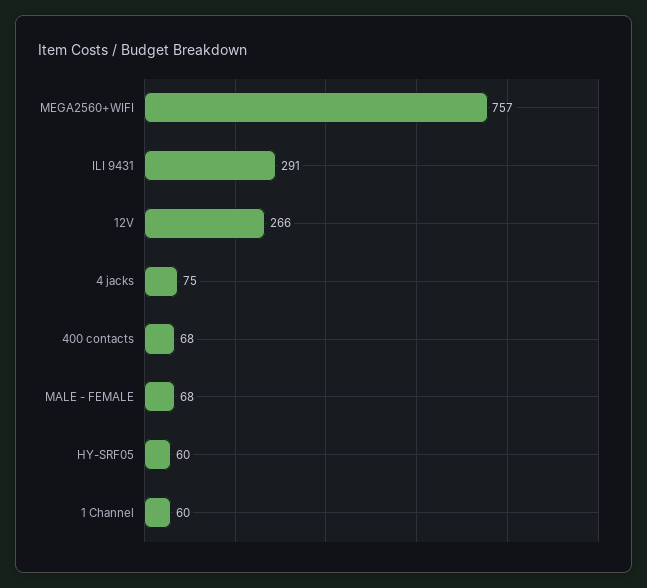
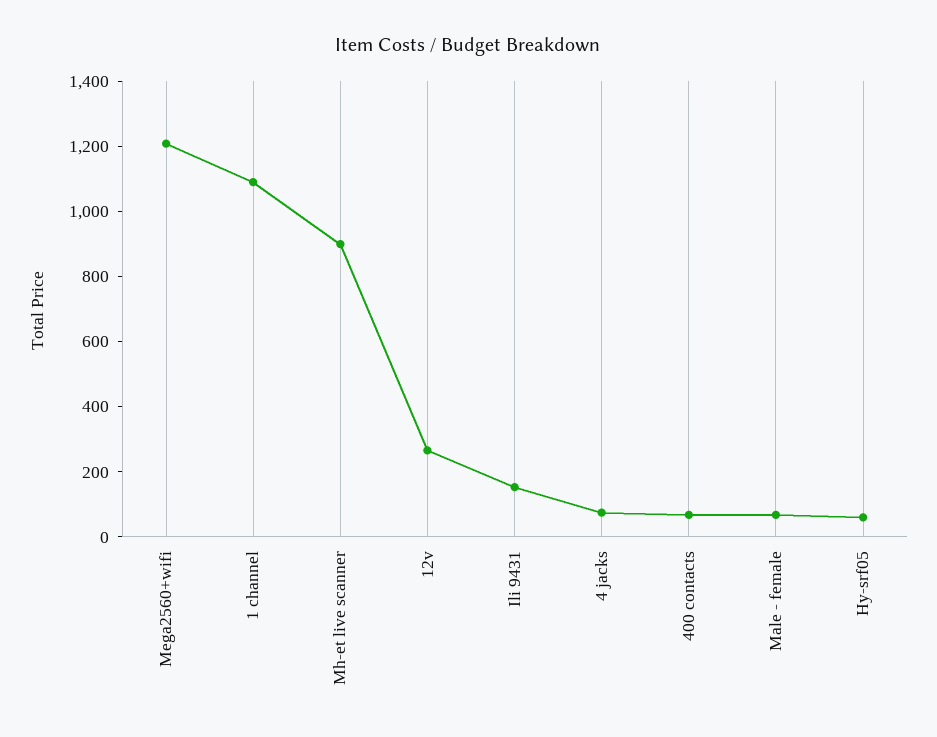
MEGA2560+WIFI: 757 -> 1200
ILI 9431: 291 -> 150
1 Channel: 60 -> 1100
Mh-et live scanner: none -> 900

